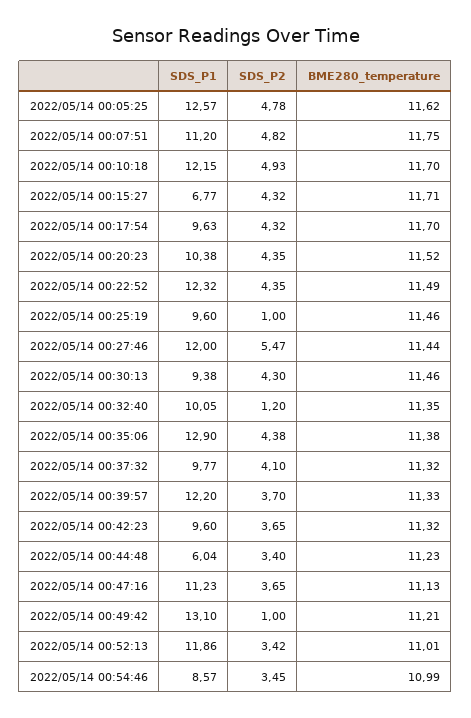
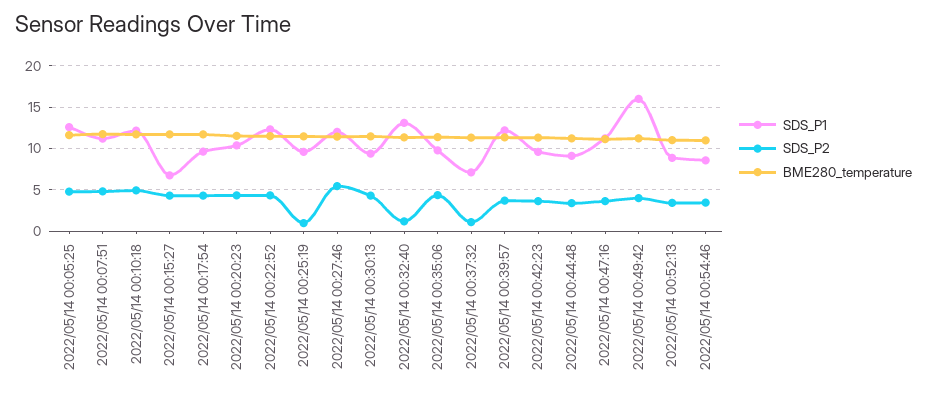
SDS_P1, 2022/05/14 00:32:40: 10.05 -> 13
SDS_P1, 2022/05/14 00:35:06: 12.9 -> 10
SDS_P1, 2022/05/14 00:37:32: 9.77 -> 7
SDS_P2, 2022/05/14 00:37:32: 4.1 -> 1
SDS_P1, 2022/05/14 00:44:48: 6.04 -> 9
SDS_P1, 2022/05/14 00:49:42: 13.1 -> 16
SDS_P2, 2022/05/14 00:49:42: 1 -> 4
SDS_P1, 2022/05/14 00:52:13: 11.86 -> 9

